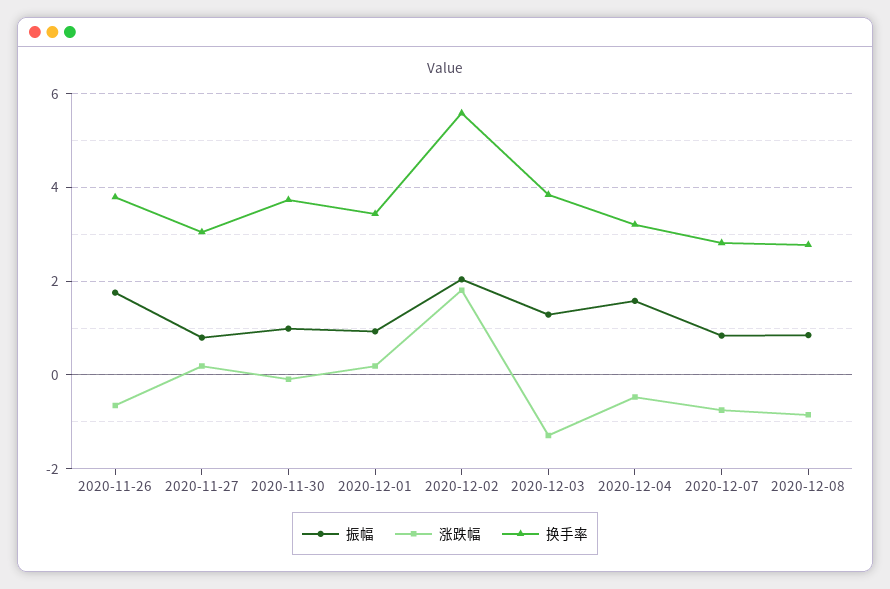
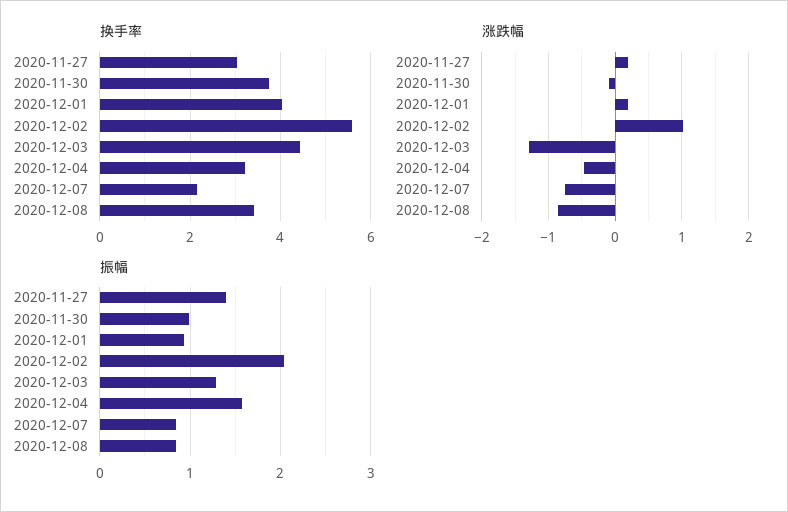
振幅, 2020-11-26: 1.8 -> none
涨跌幅, 2020-11-26: -0.6 -> none
换手率, 2020-11-26: 3.8 -> none
振幅, 2020-11-27: 0.8 -> 1.4
换手率, 2020-12-01: 3.4 -> 4
涨跌幅, 2020-12-02: 1.8 -> 1
换手率, 2020-12-03: 3.8 -> 4.4
换手率, 2020-12-07: 2.8 -> 2.2
换手率, 2020-12-08: 2.8 -> 3.4

